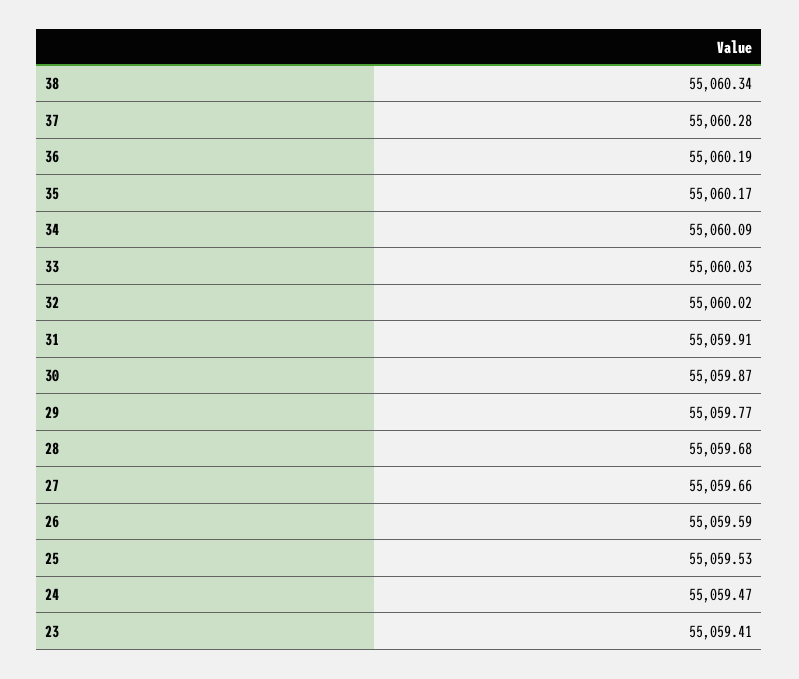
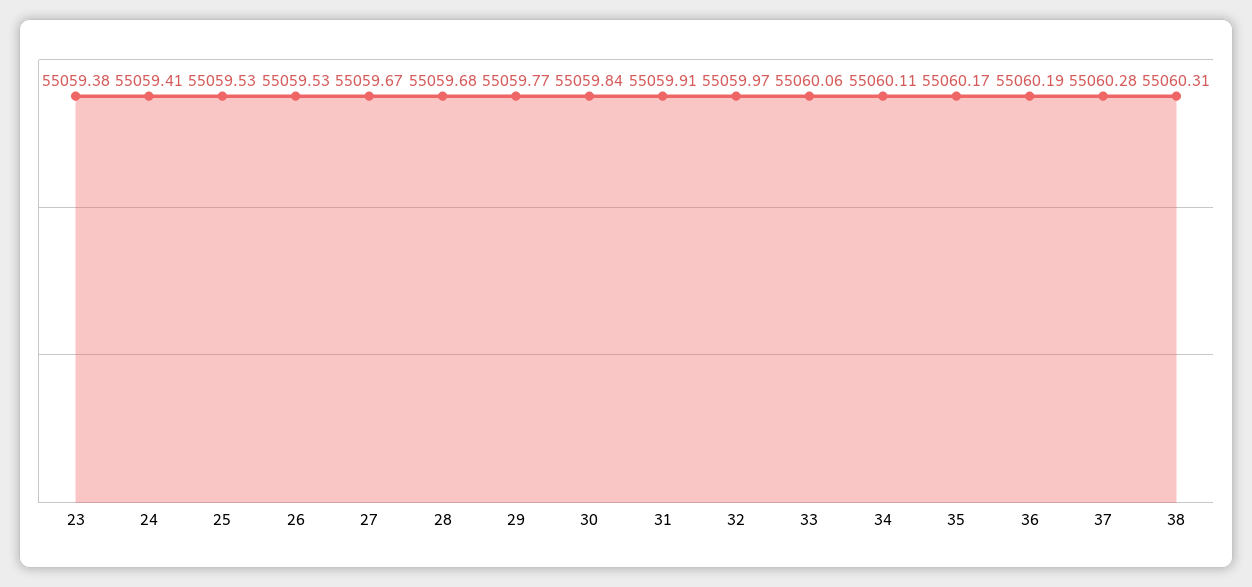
38: 55060.34 -> 55060.31
34: 55060.09 -> 55060.11
33: 55060.03 -> 55060.06
32: 55060.02 -> 55059.97
30: 55059.87 -> 55059.84
27: 55059.66 -> 55059.67
26: 55059.59 -> 55059.53
24: 55059.47 -> 55059.41
23: 55059.41 -> 55059.38

